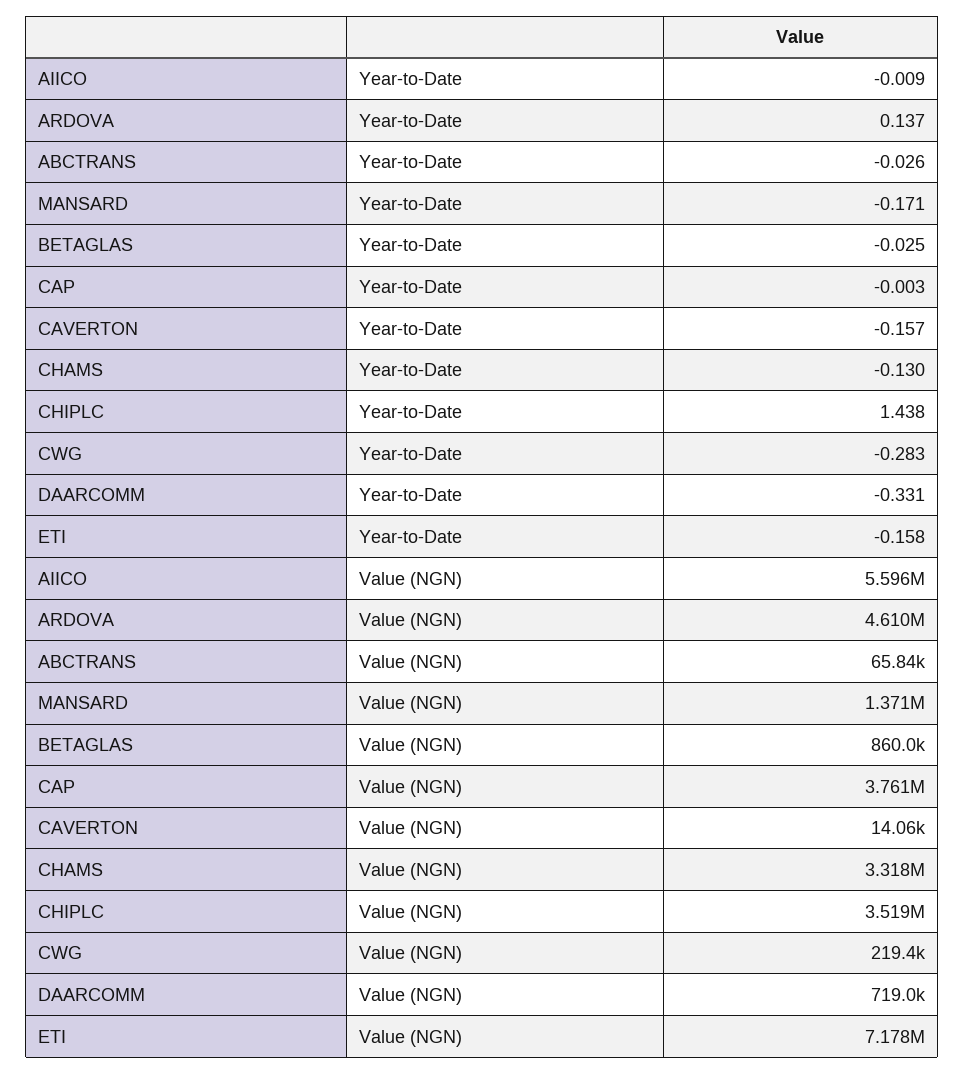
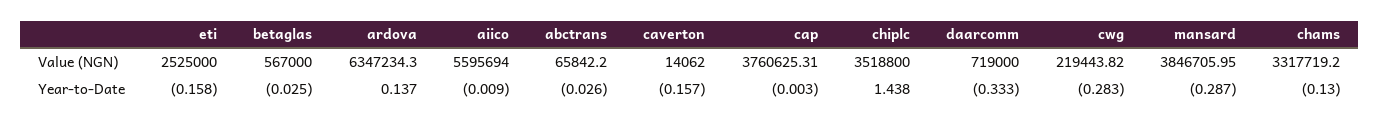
MANSARD, Year-to-Date: -0.171 -> -0.287
DAARCOMM, Year-to-Date: -0.331 -> -0.333
ARDOVA, Value (NGN): 4610000 -> 6347234.3
MANSARD, Value (NGN): 1371000 -> 3846705.95
BETAGLAS, Value (NGN): 860000 -> 567000
ETI, Value (NGN): 7178000 -> 2525000

